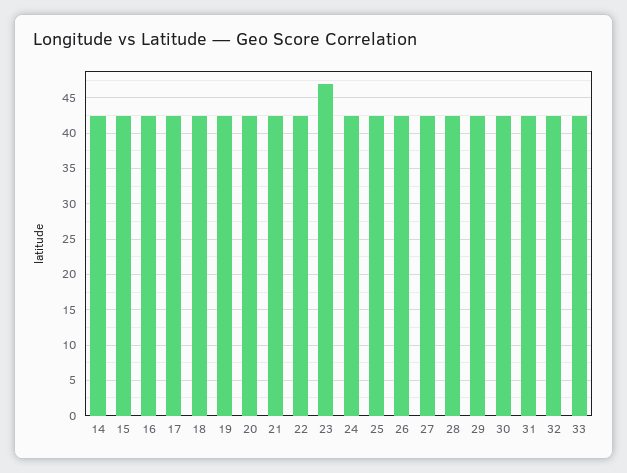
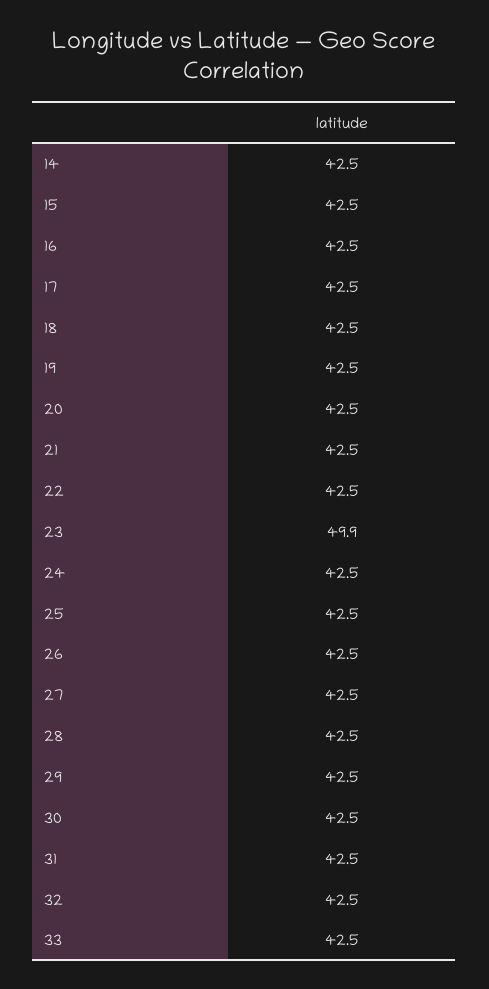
23: 47 -> 49.9

